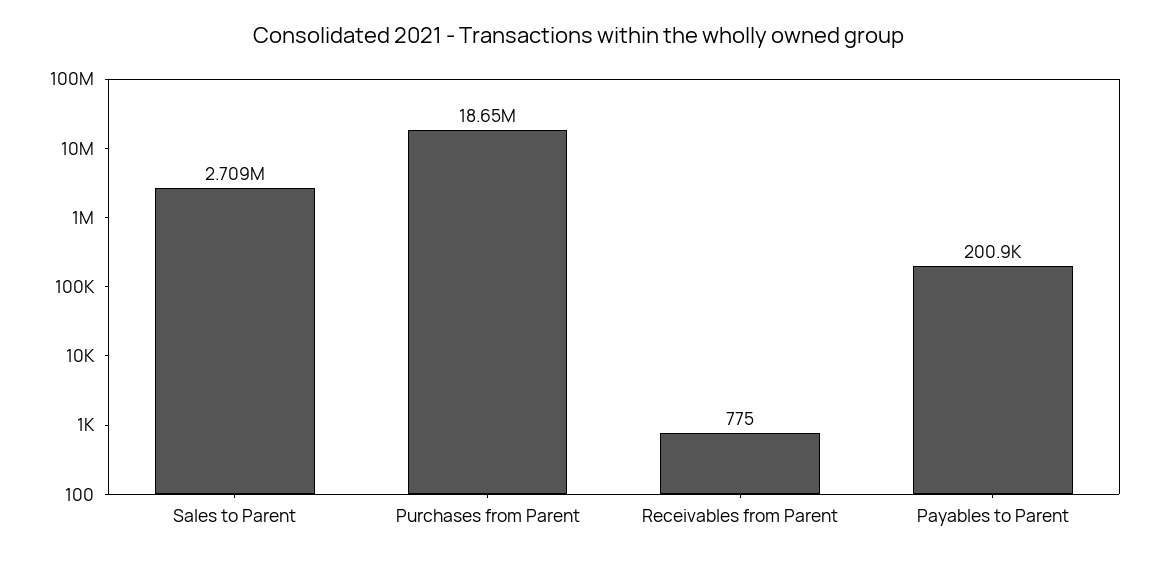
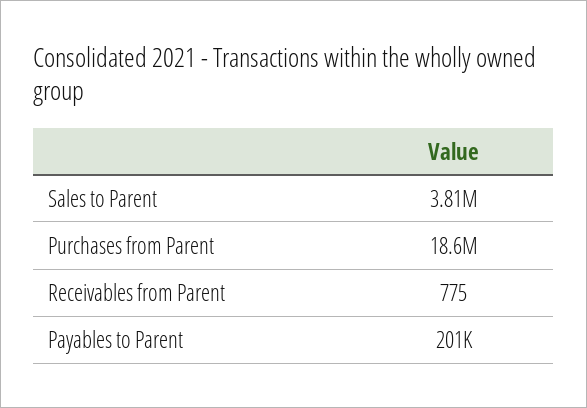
Sales to Parent: 2709000 -> 3810000

